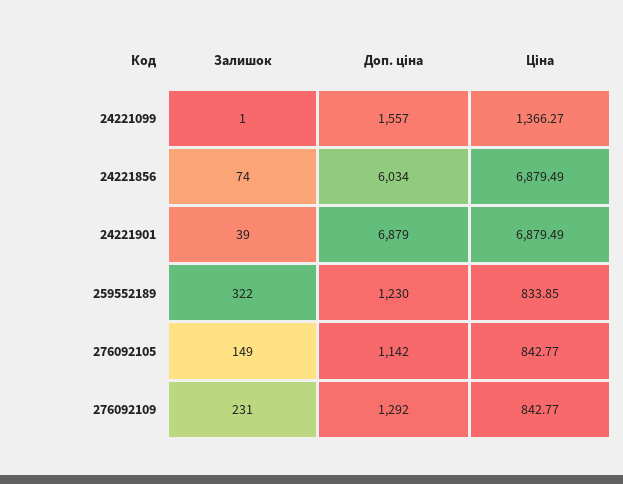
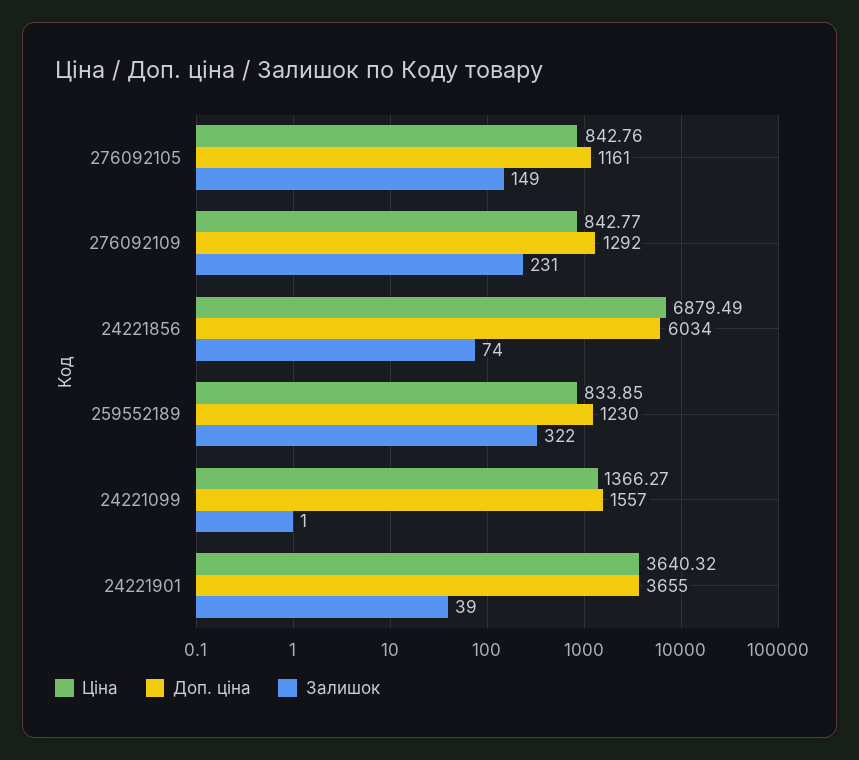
Доп. ціна, 24221901: 6879 -> 3655
Ціна, 24221901: 6879.49 -> 3640.32
Доп. ціна, 276092105: 1142 -> 1161
Ціна, 276092105: 842.77 -> 842.76

